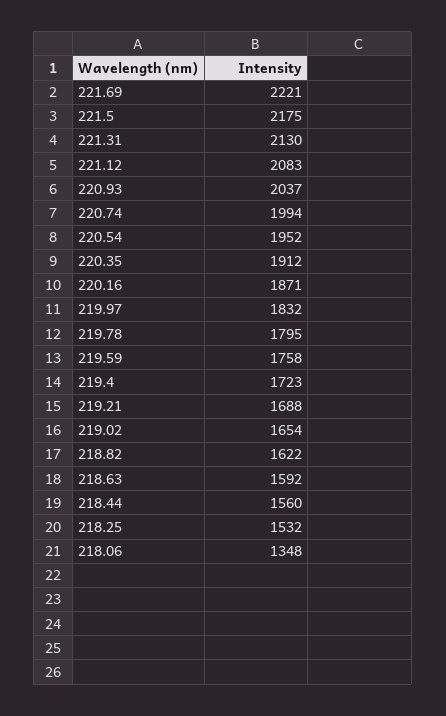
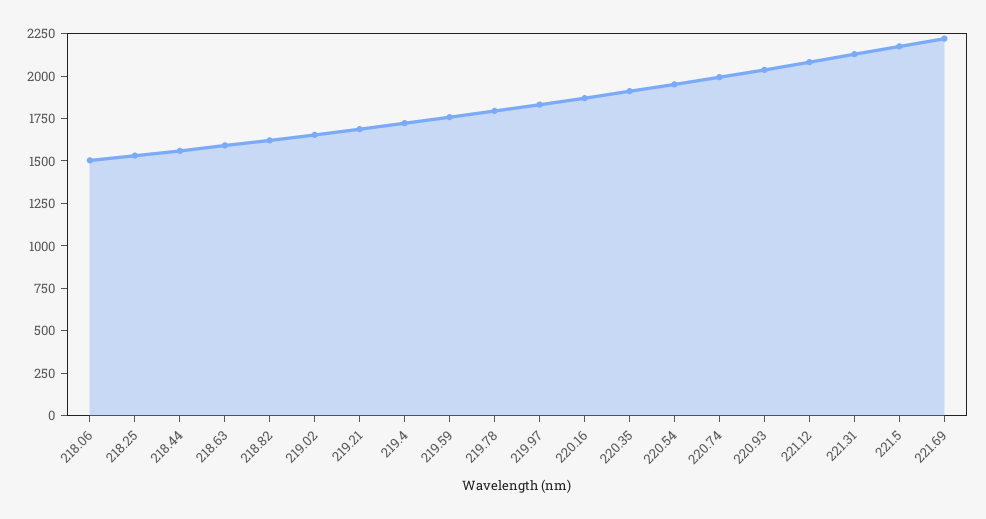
218.06: 1348 -> 1500

